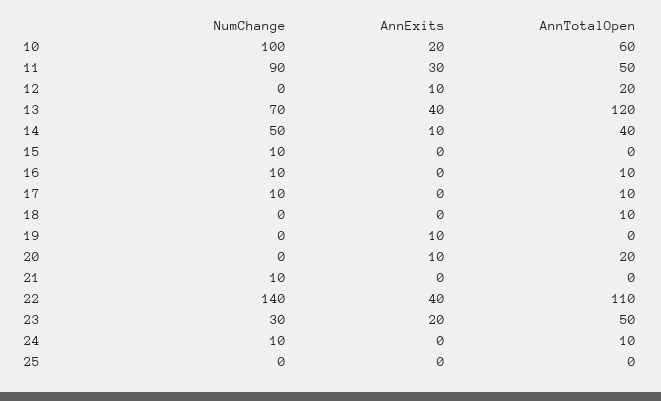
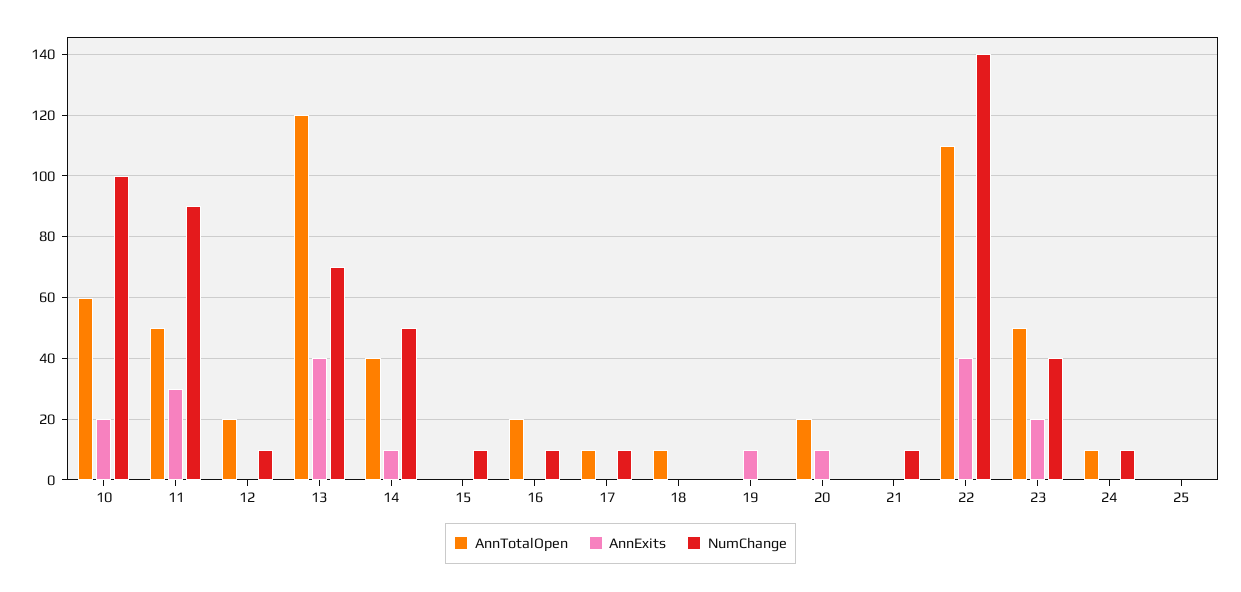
NumChange, 12: 0 -> 10
AnnExits, 12: 10 -> 0
AnnTotalOpen, 16: 10 -> 20
NumChange, 23: 30 -> 40

